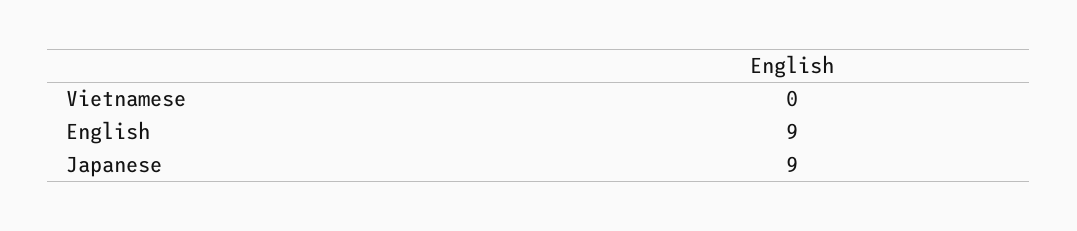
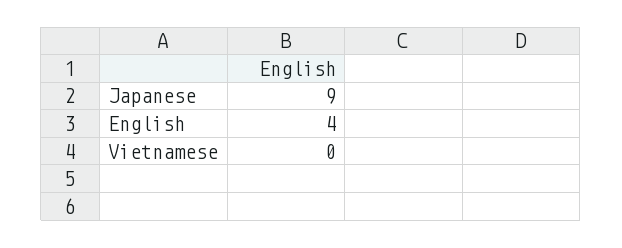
English: 9 -> 4

